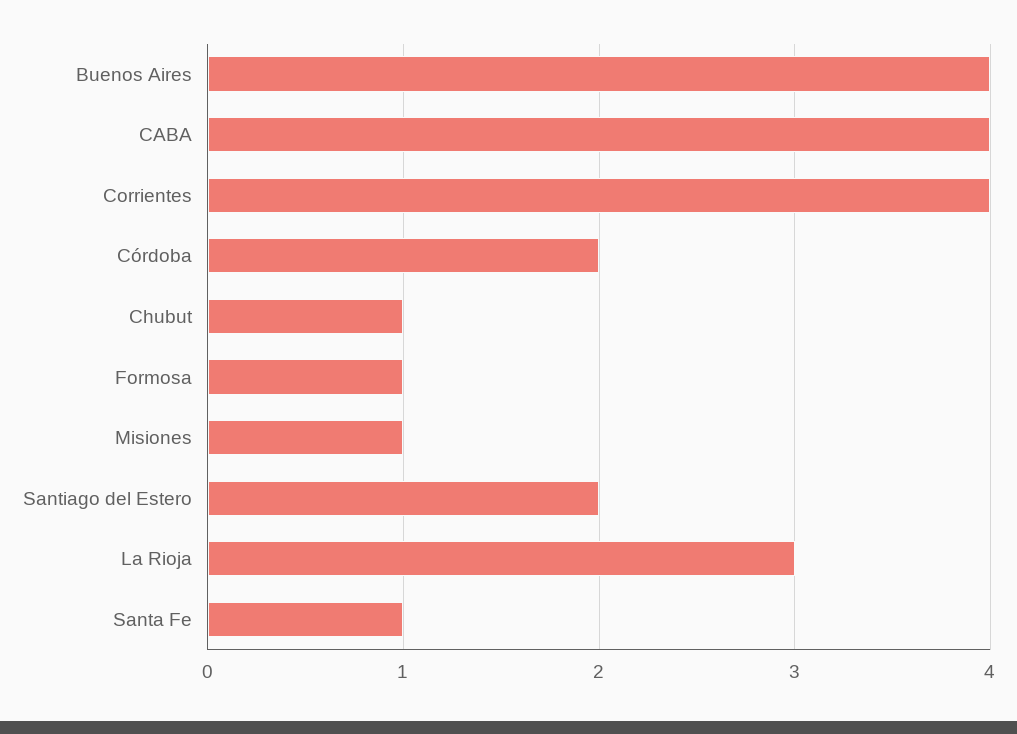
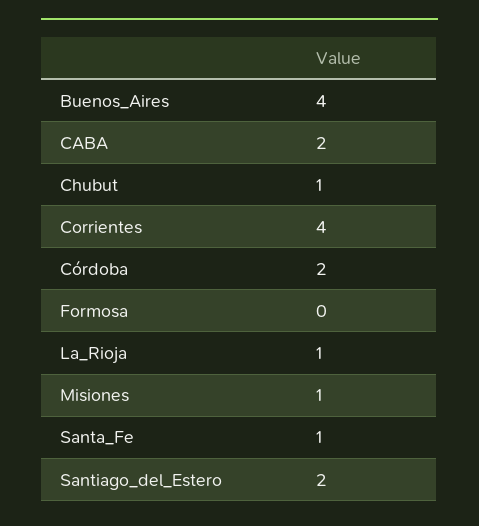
CABA: 4 -> 2
Formosa: 1 -> 0
La Rioja: 3 -> 1

